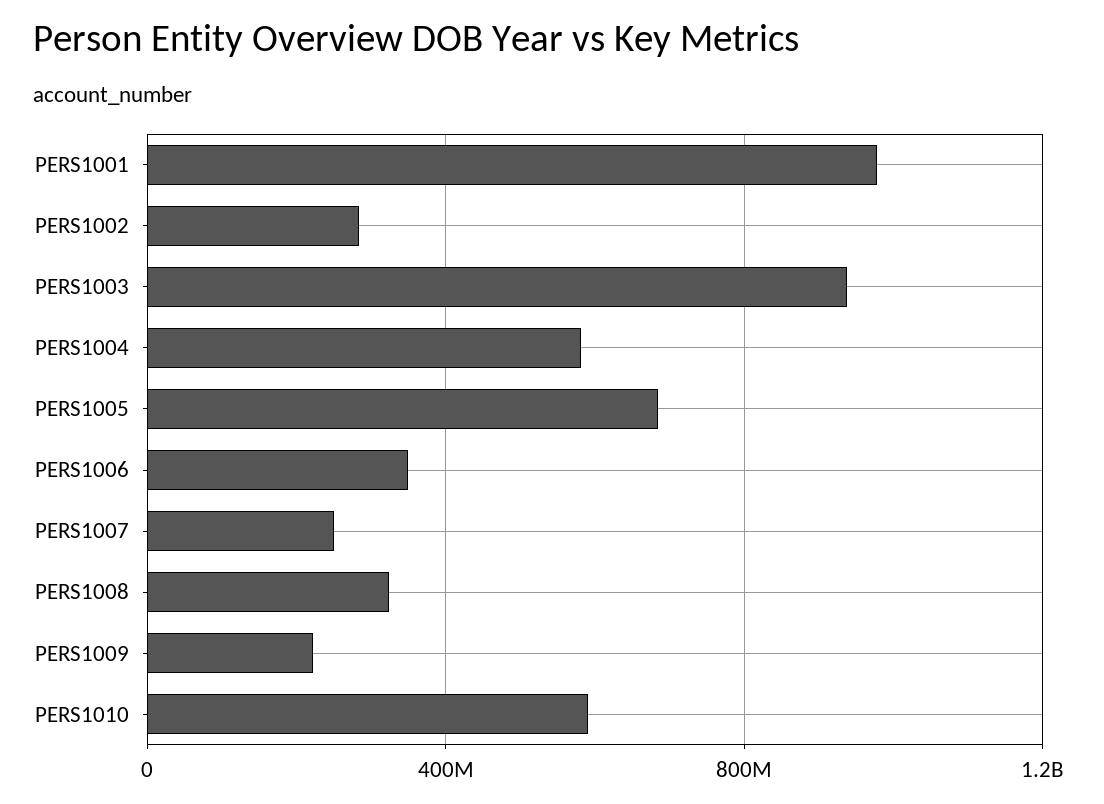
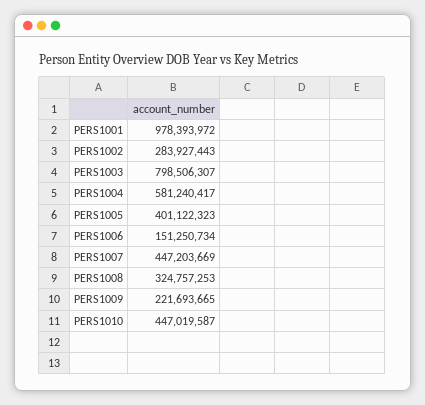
PERS1003: 950000000 -> 798506307
PERS1005: 700000000 -> 401122323
PERS1006: 350000000 -> 151250734
PERS1007: 250000000 -> 447203669
PERS1010: 600000000 -> 447019587

